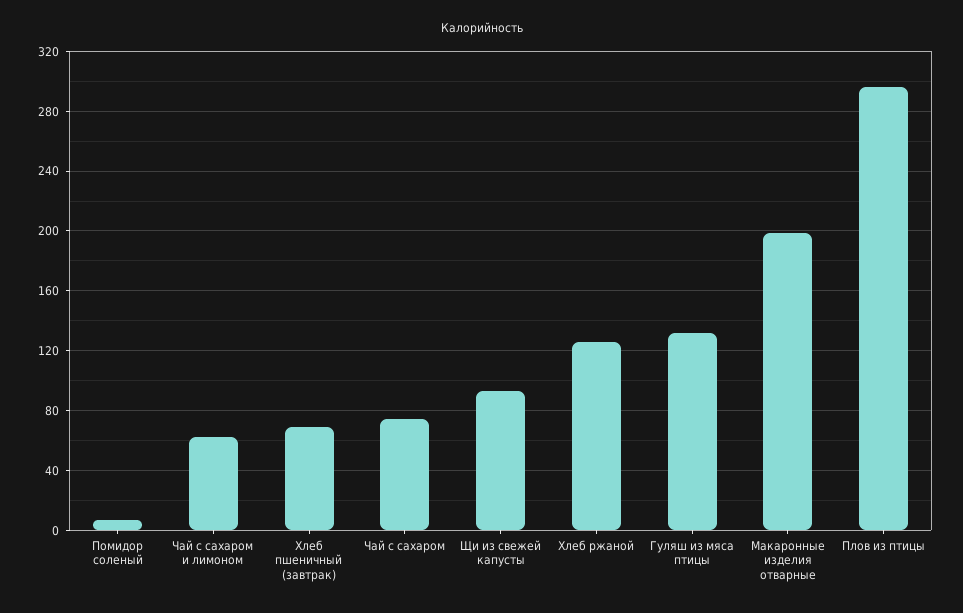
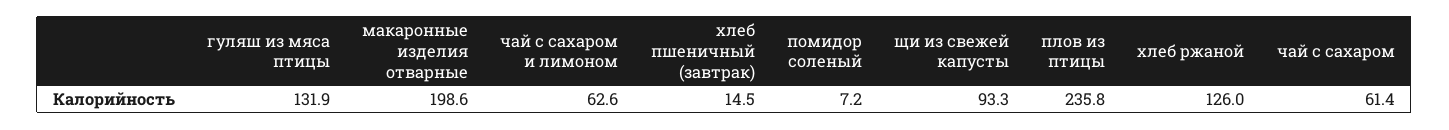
Хлеб пшеничный (завтрак): 70 -> 14.5
Чай с сахаром: 75 -> 61.4
Плов из птицы: 295 -> 235.8

